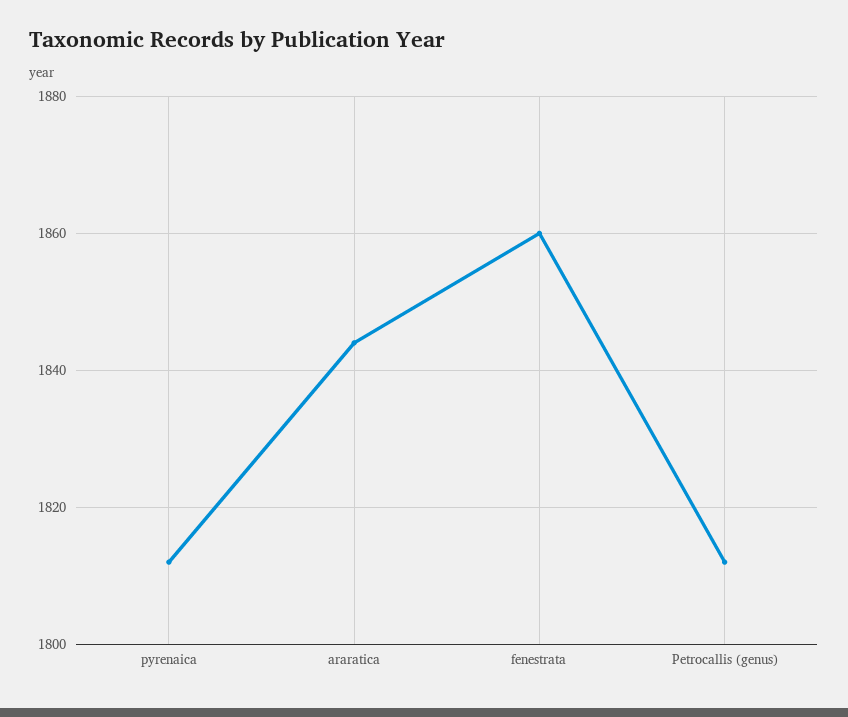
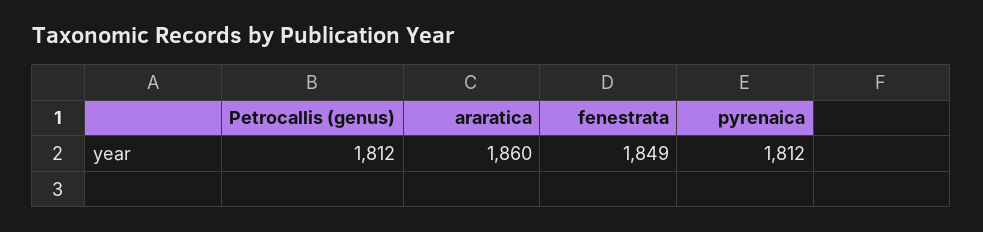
araratica: 1845 -> 1860
fenestrata: 1860 -> 1849

